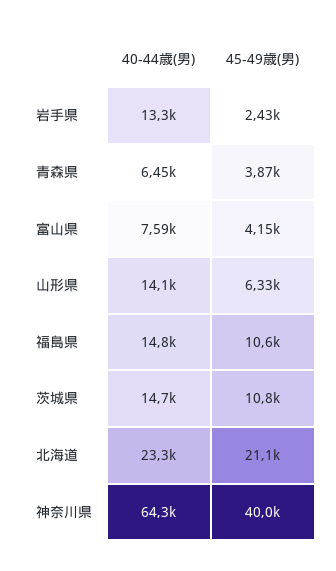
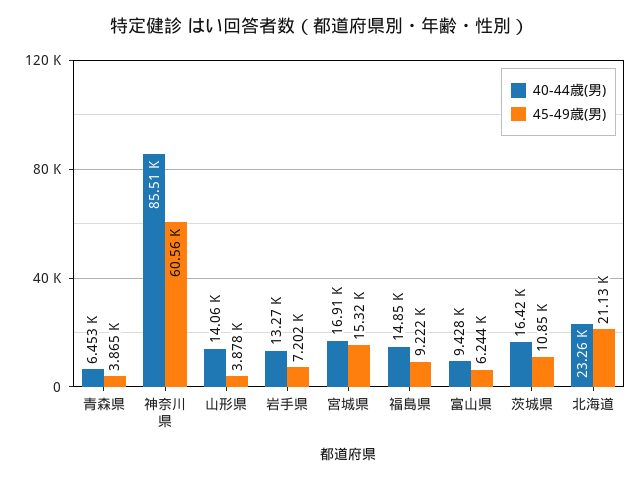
45-49歳(男), 岩手県: 2430 -> 7202
40-44歳(男), 富山県: 7590 -> 9428
45-49歳(男), 富山県: 4150 -> 6244
45-49歳(男), 山形県: 6330 -> 3878
45-49歳(男), 福島県: 10600 -> 9222
40-44歳(男), 茨城県: 14700 -> 16420
40-44歳(男), 神奈川県: 64300 -> 85510
45-49歳(男), 神奈川県: 40000 -> 60560
40-44歳(男), 宮城県: none -> 16910
45-49歳(男), 宮城県: none -> 15320

